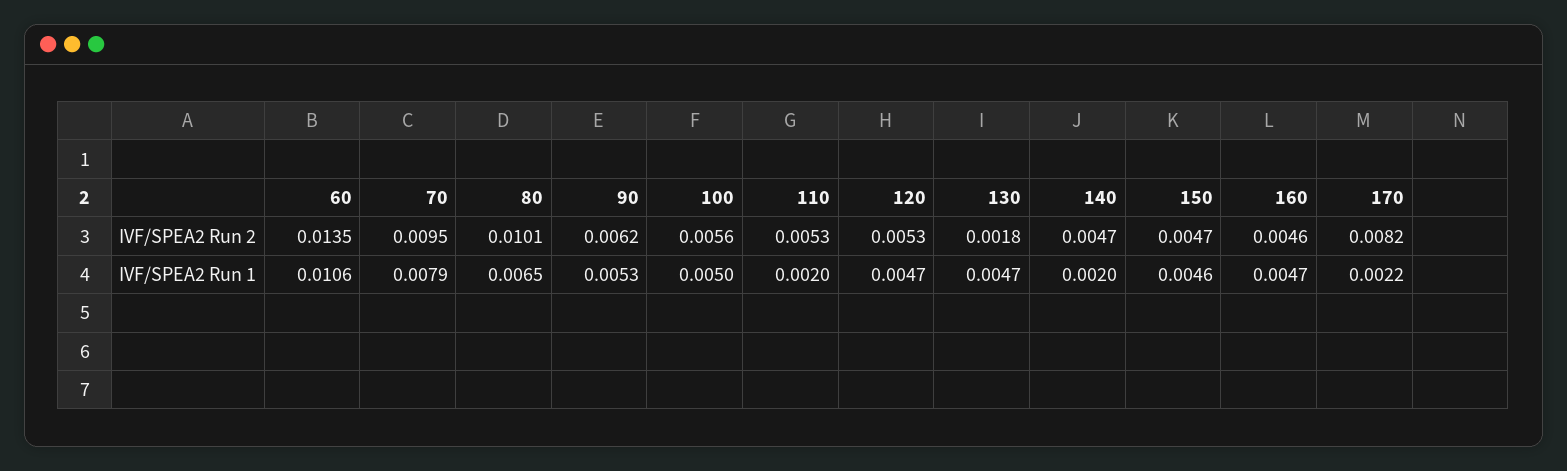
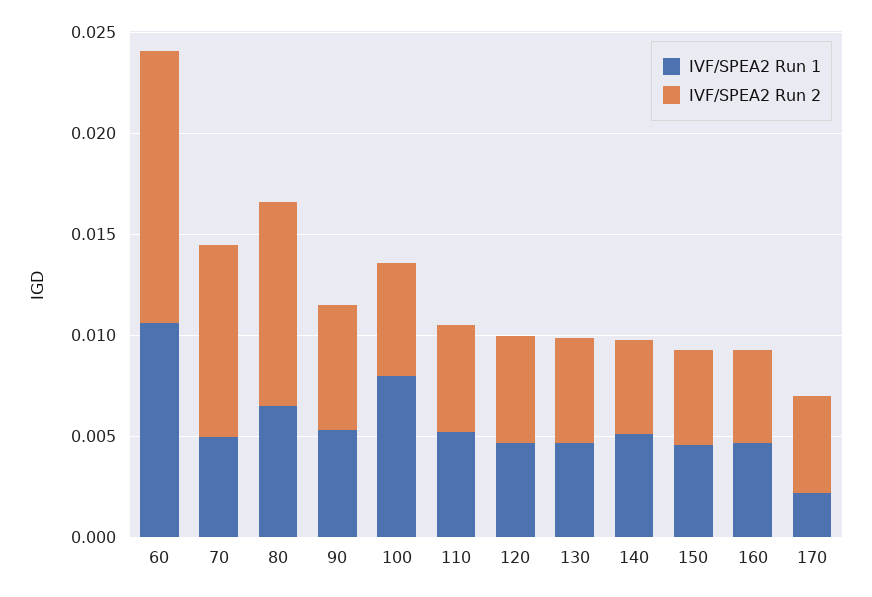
IVF/SPEA2 Run 2, 130: 0.0018 -> 0.005
IVF/SPEA2 Run 2, 170: 0.0082 -> 0.005
IVF/SPEA2 Run 1, 70: 0.0079 -> 0.005
IVF/SPEA2 Run 1, 100: 0.005 -> 0.008
IVF/SPEA2 Run 1, 110: 0.002 -> 0.005
IVF/SPEA2 Run 1, 140: 0.002 -> 0.005

